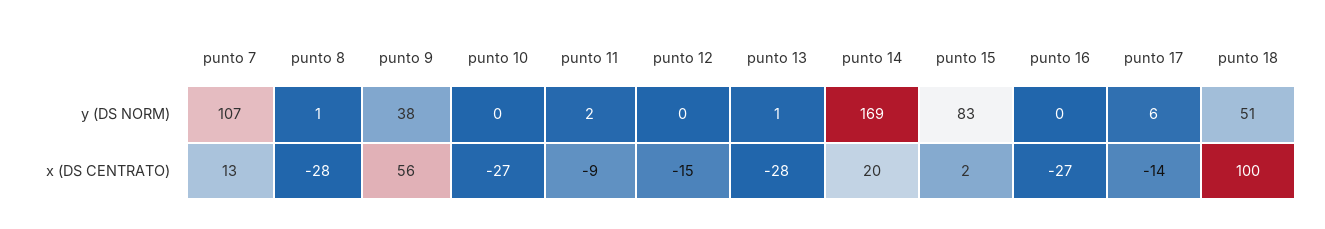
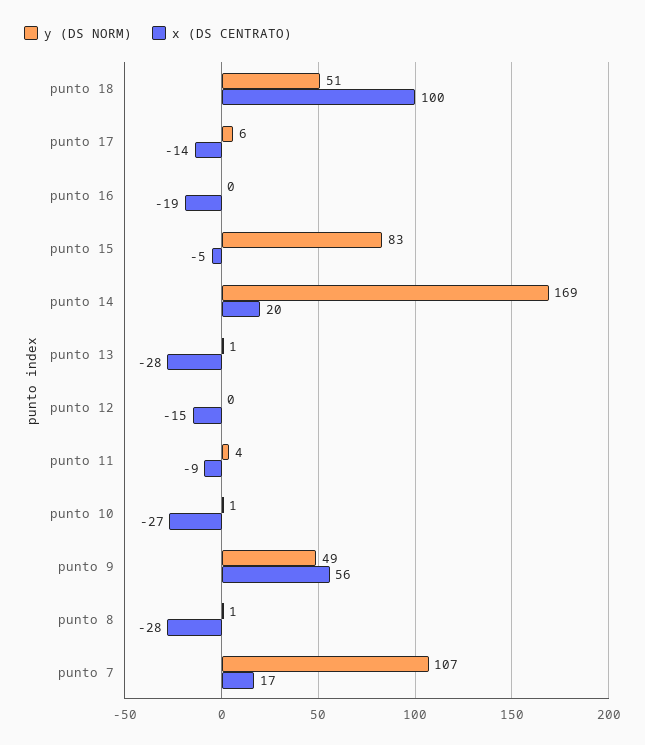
y (DS NORM), punto 9: 38 -> 49
y (DS NORM), punto 10: 0 -> 1
y (DS NORM), punto 11: 2 -> 4
x (DS CENTRATO), punto 7: 13 -> 17
x (DS CENTRATO), punto 15: 2 -> -5
x (DS CENTRATO), punto 16: -27 -> -19

